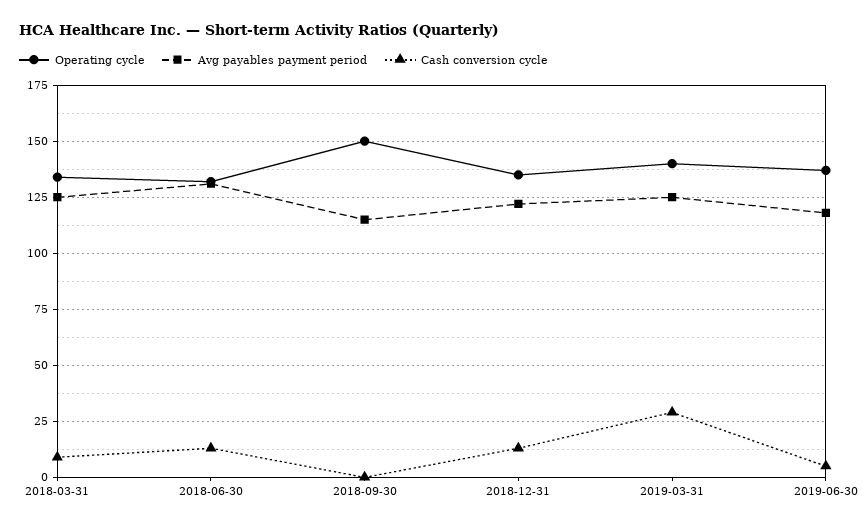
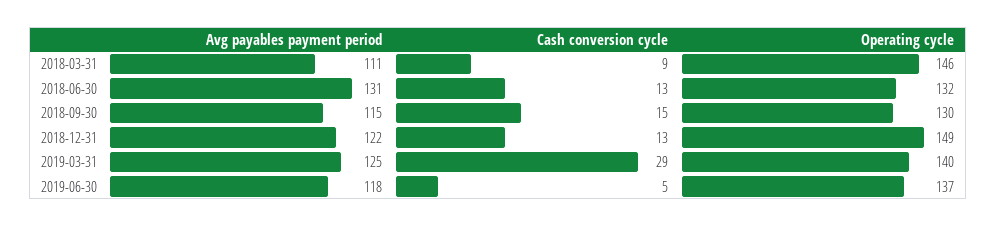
Operating cycle, 2018-03-31: 135 -> 146
Avg payables payment period, 2018-03-31: 125 -> 111
Operating cycle, 2018-09-30: 150 -> 130
Cash conversion cycle, 2018-09-30: 0 -> 15
Operating cycle, 2018-12-31: 135 -> 149

